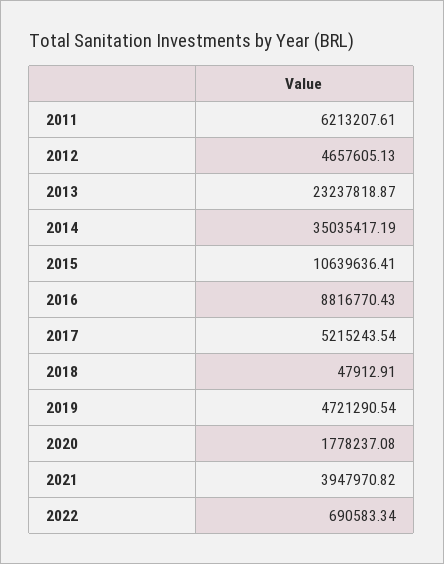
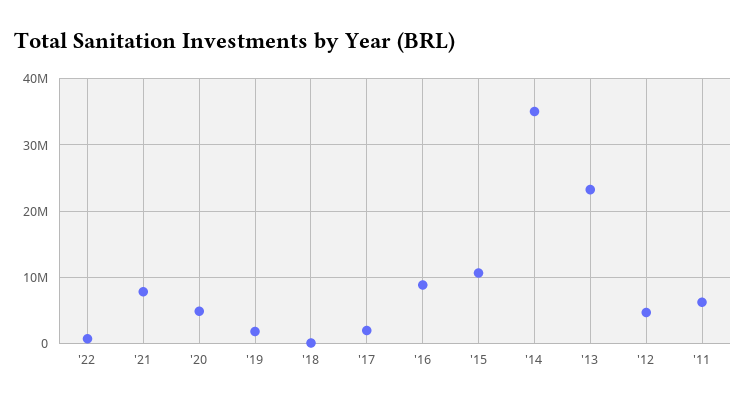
2017: 5215243.54 -> 2000000
2019: 4721290.54 -> 2000000
2020: 1778237.08 -> 5000000
2021: 3947970.82 -> 8000000

